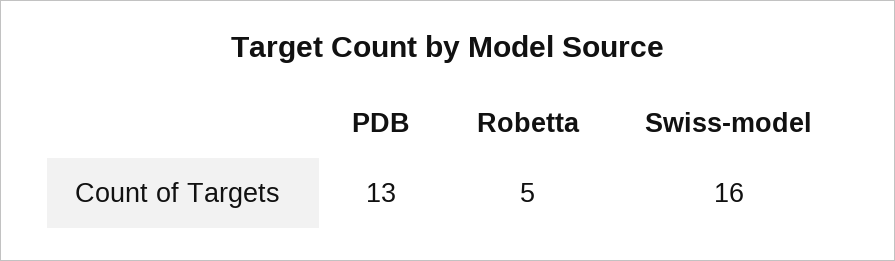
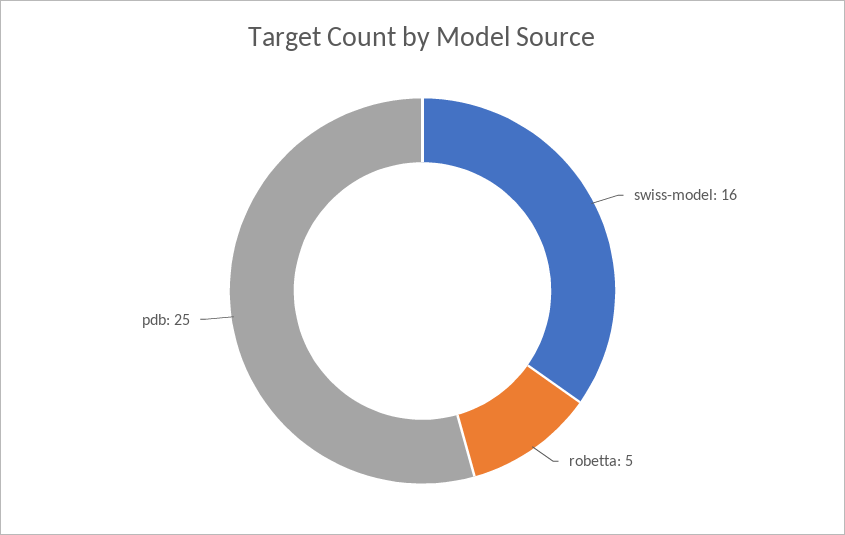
PDB: 13 -> 25

